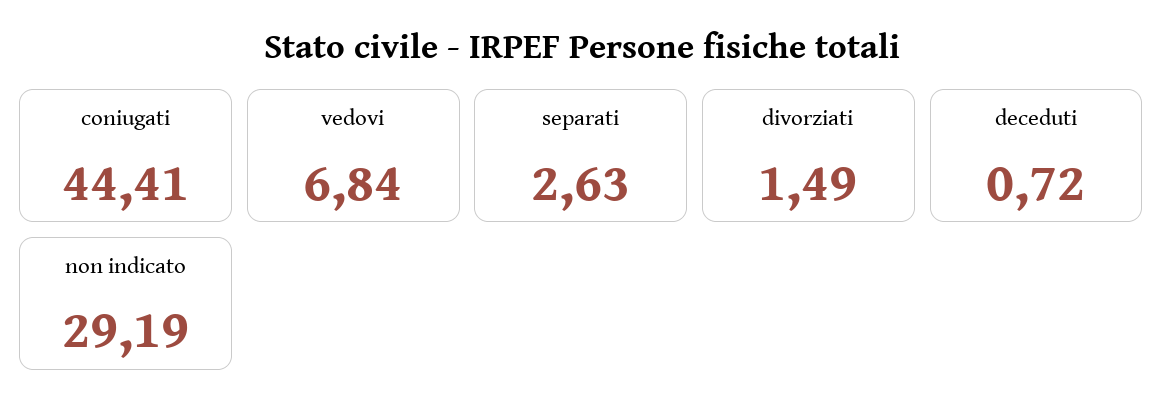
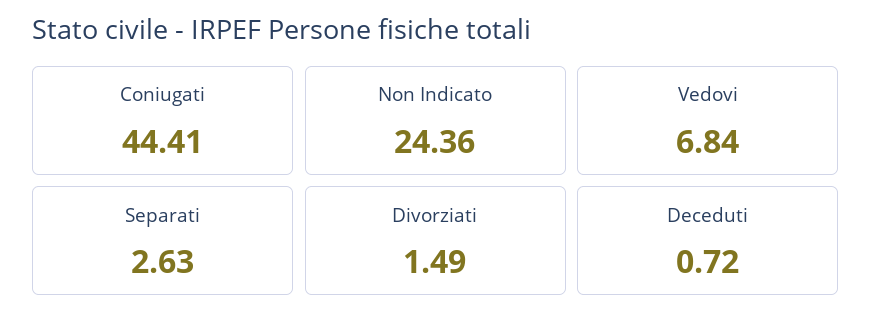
non indicato: 29.19 -> 24.36

